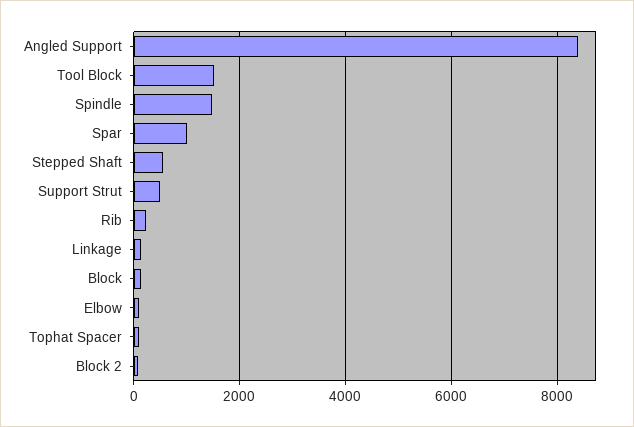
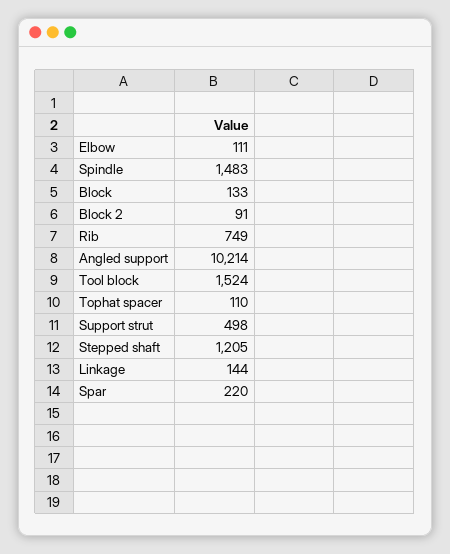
Angled Support: 8400 -> 10214
Spar: 1000 -> 220
Stepped Shaft: 600 -> 1205
Rib: 200 -> 749

